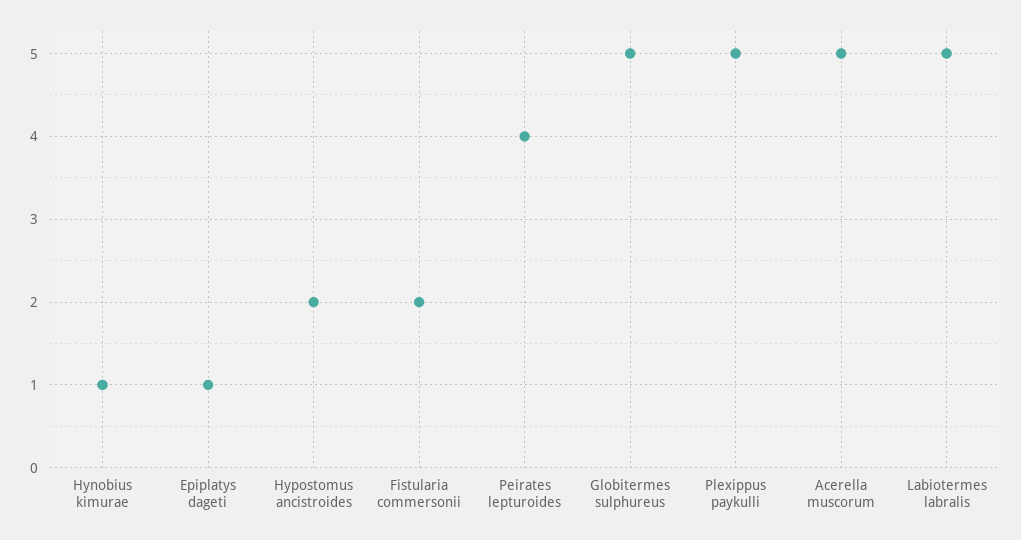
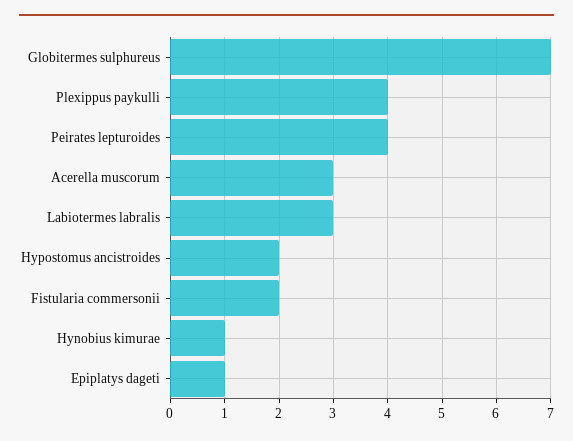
Globitermes sulphureus: 5 -> 7
Plexippus paykulli: 5 -> 4
Acerella muscorum: 5 -> 3
Labiotermes labralis: 5 -> 3

